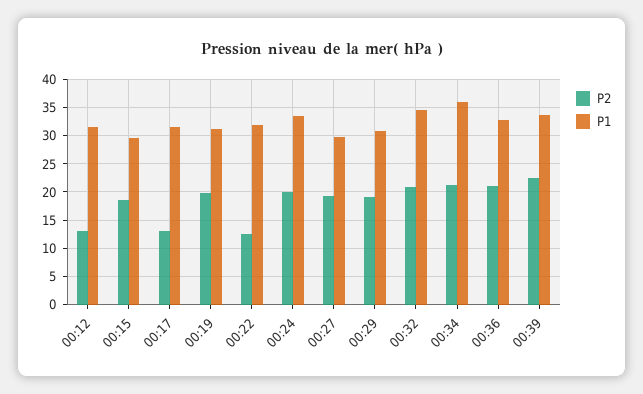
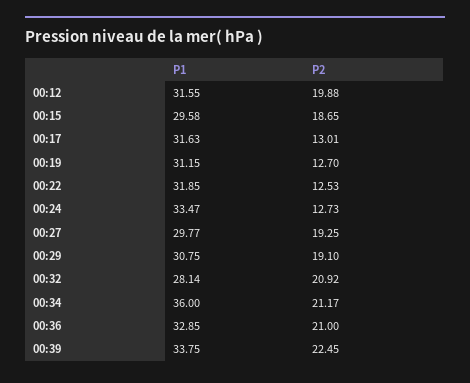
P2, 00:12: 12.5 -> 19.88
P2, 00:19: 20 -> 12.7
P2, 00:24: 20 -> 12.73
P1, 00:32: 35 -> 28.14

